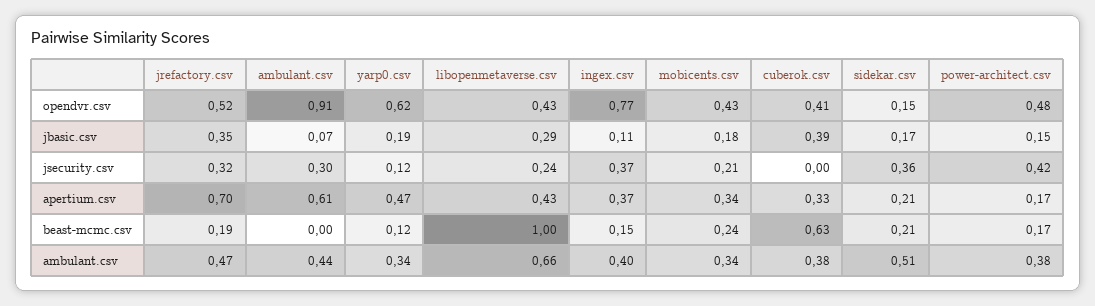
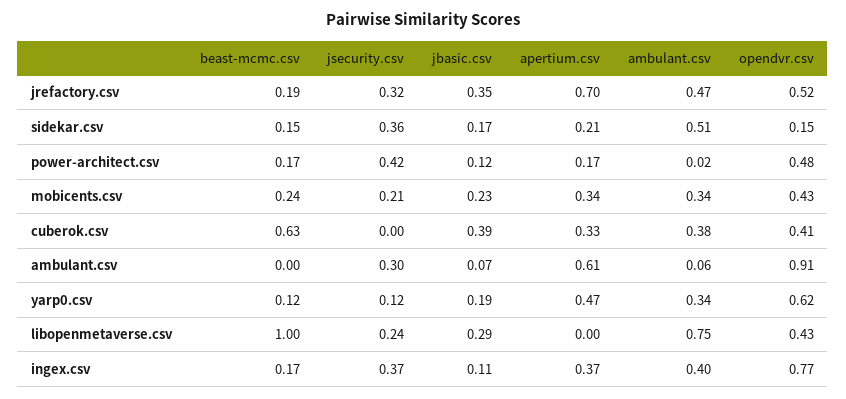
mobicents.csv, jbasic.csv: 0.18 -> 0.23
power-architect.csv, jbasic.csv: 0.15 -> 0.12
libopenmetaverse.csv, apertium.csv: 0.43 -> 0
ingex.csv, beast-mcmc.csv: 0.15 -> 0.17
sidekar.csv, beast-mcmc.csv: 0.21 -> 0.15
ambulant.csv, ambulant.csv: 0.44 -> 0.06
libopenmetaverse.csv, ambulant.csv: 0.66 -> 0.75
power-architect.csv, ambulant.csv: 0.38 -> 0.02

